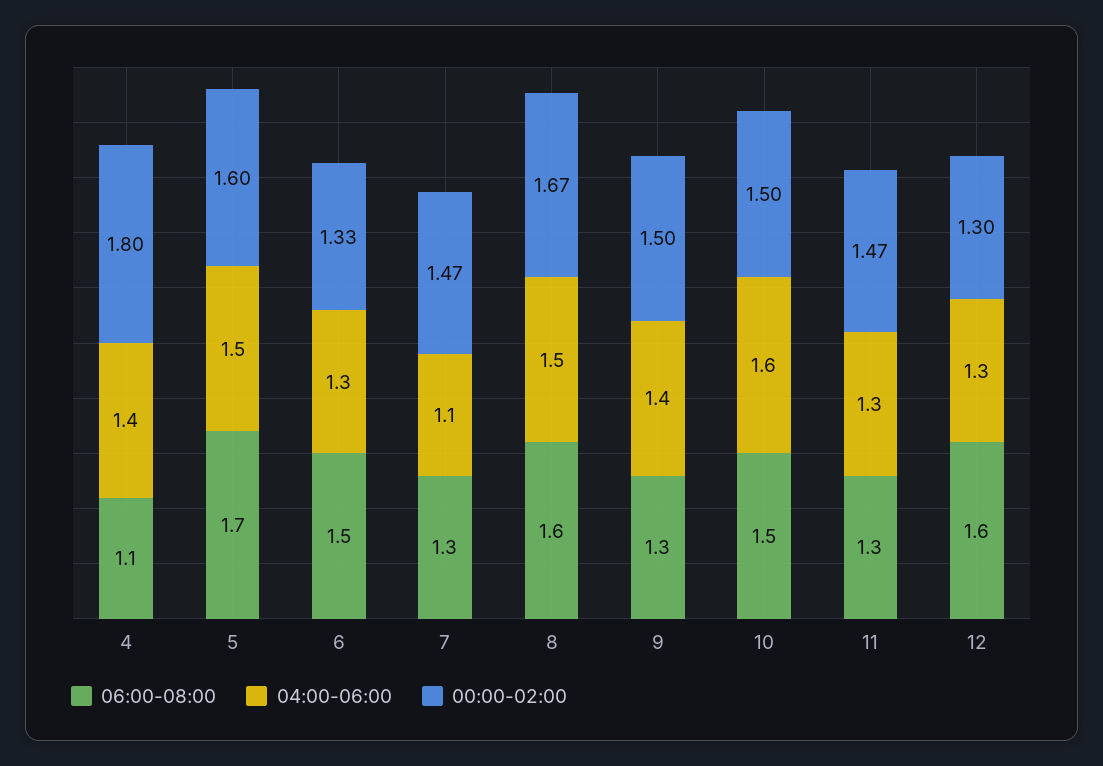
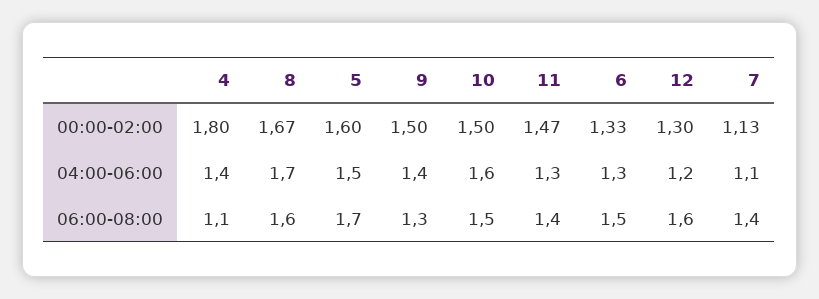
06:00-08:00, 7: 1.3 -> 1.4
00:00-02:00, 7: 1.47 -> 1.13
04:00-06:00, 8: 1.5 -> 1.7
06:00-08:00, 11: 1.3 -> 1.4
04:00-06:00, 12: 1.3 -> 1.2

